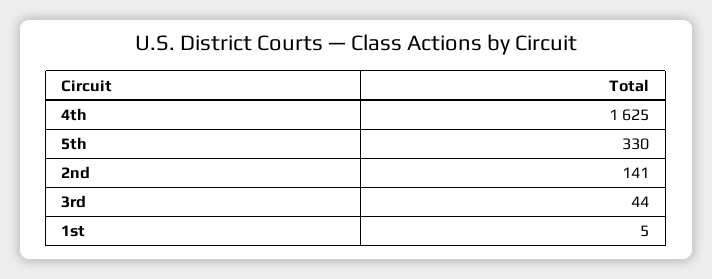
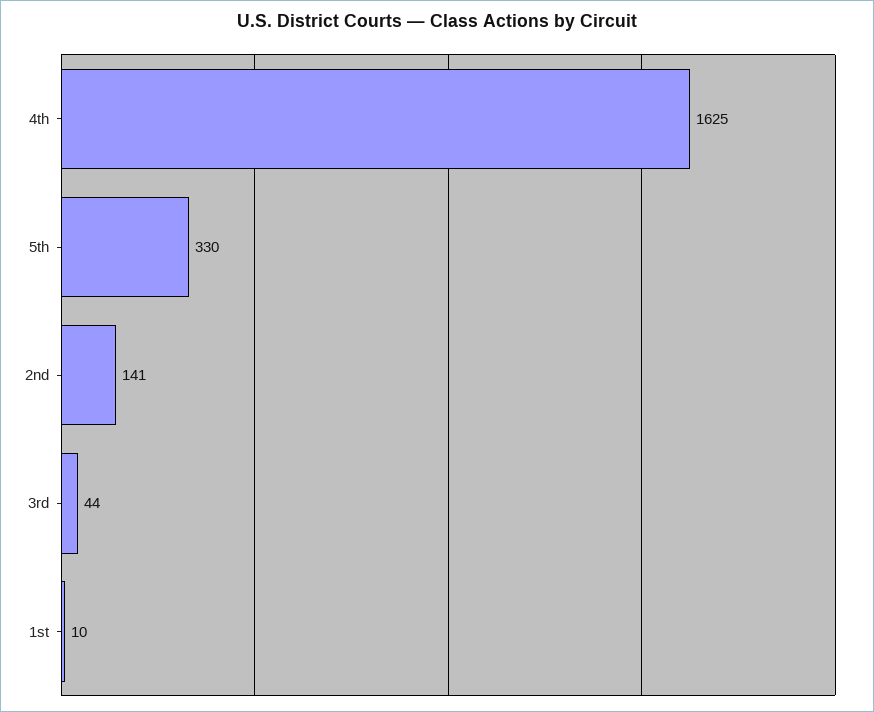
1st: 5 -> 10

